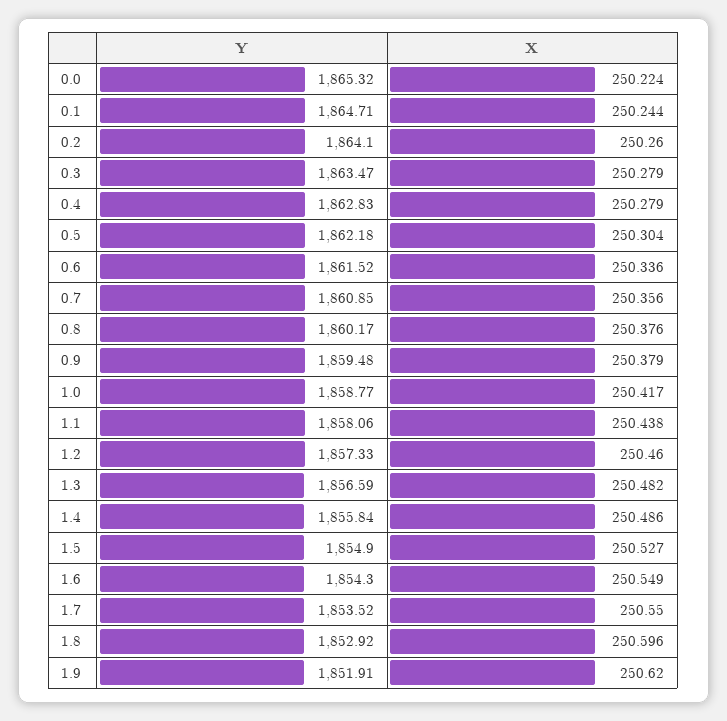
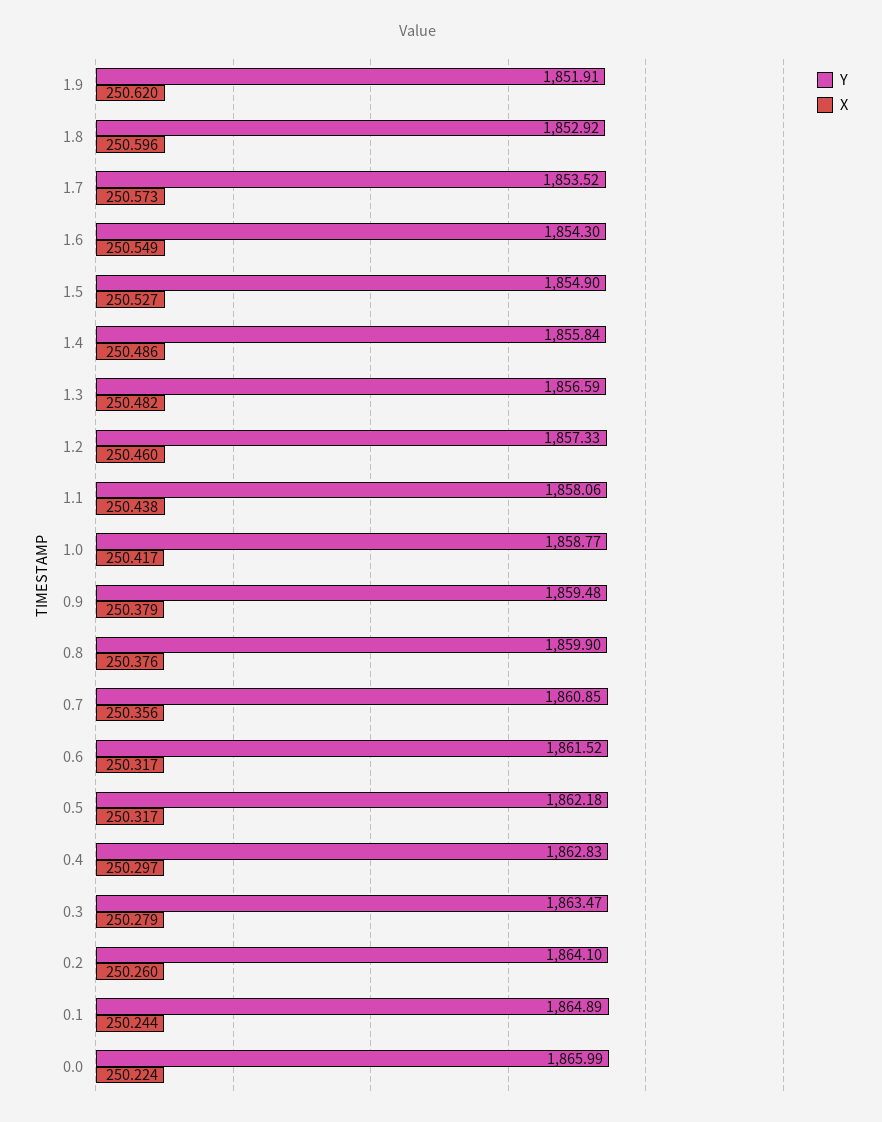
Y, 0.0: 1865.32 -> 1865.99
Y, 0.1: 1864.71 -> 1864.89
X, 0.4: 250.279 -> 250.297
X, 0.5: 250.304 -> 250.317
X, 0.6: 250.336 -> 250.317
Y, 0.8: 1860.17 -> 1859.9
X, 1.7: 250.55 -> 250.573

